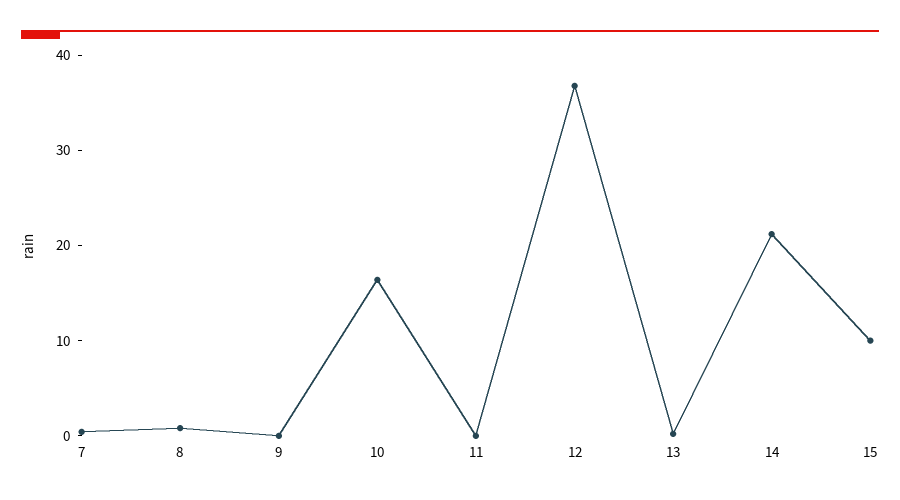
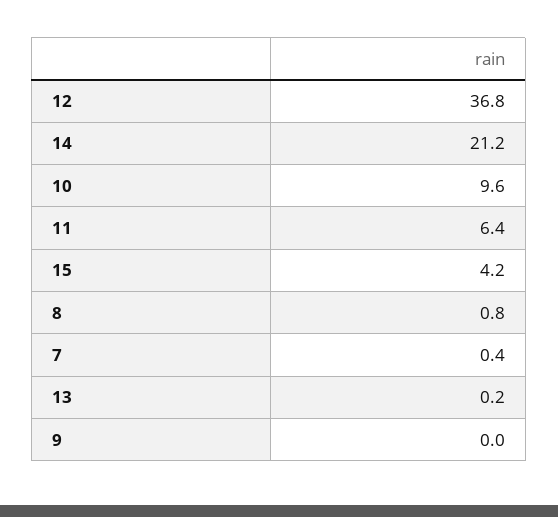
10: 16 -> 9.6
11: 0 -> 6.4
15: 10 -> 4.2

